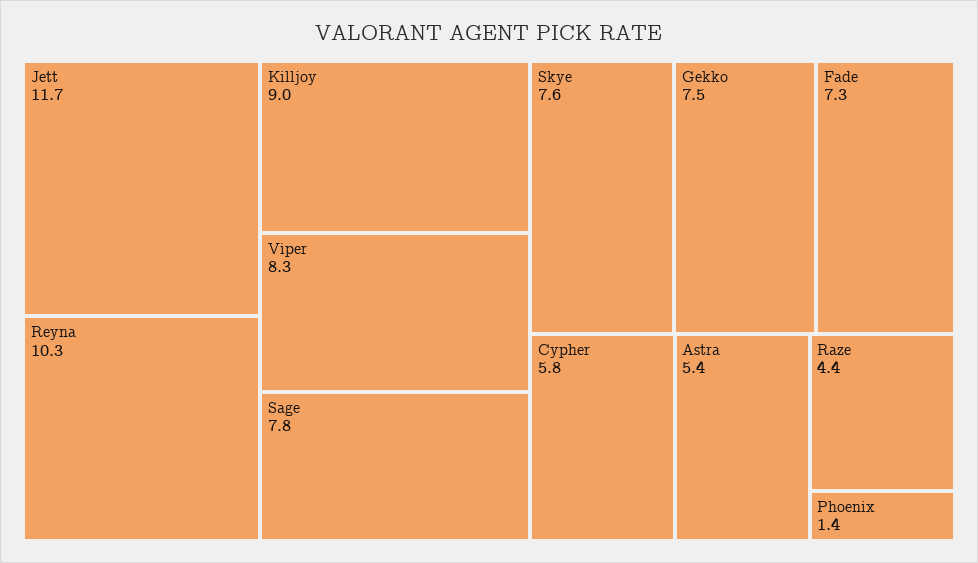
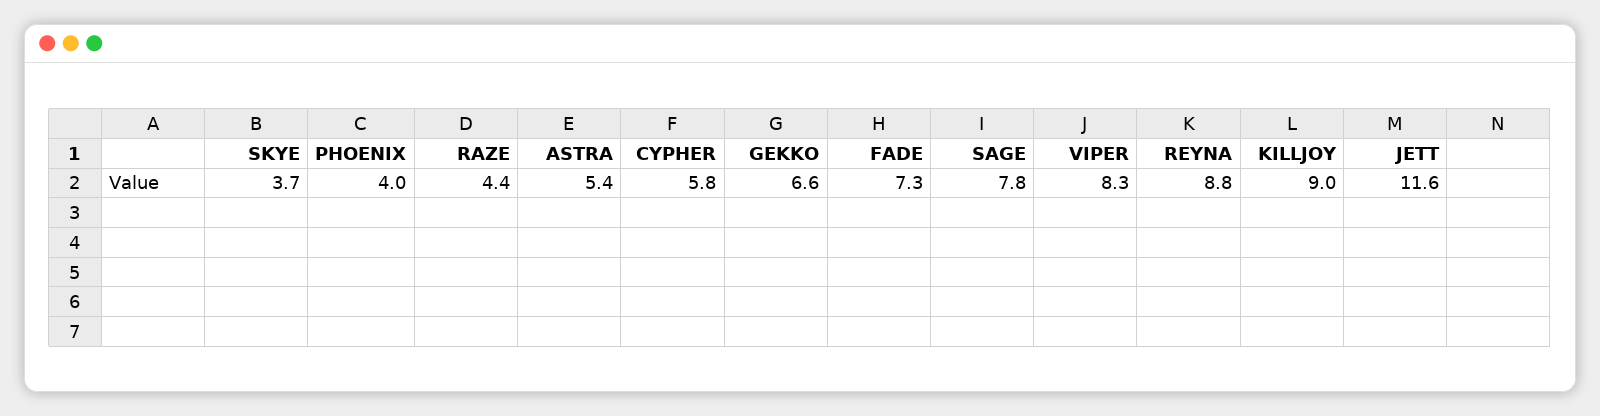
Jett: 11.7 -> 11.6
Reyna: 10.3 -> 8.8
Skye: 7.6 -> 3.7
Gekko: 7.5 -> 6.6
Phoenix: 1.4 -> 4

